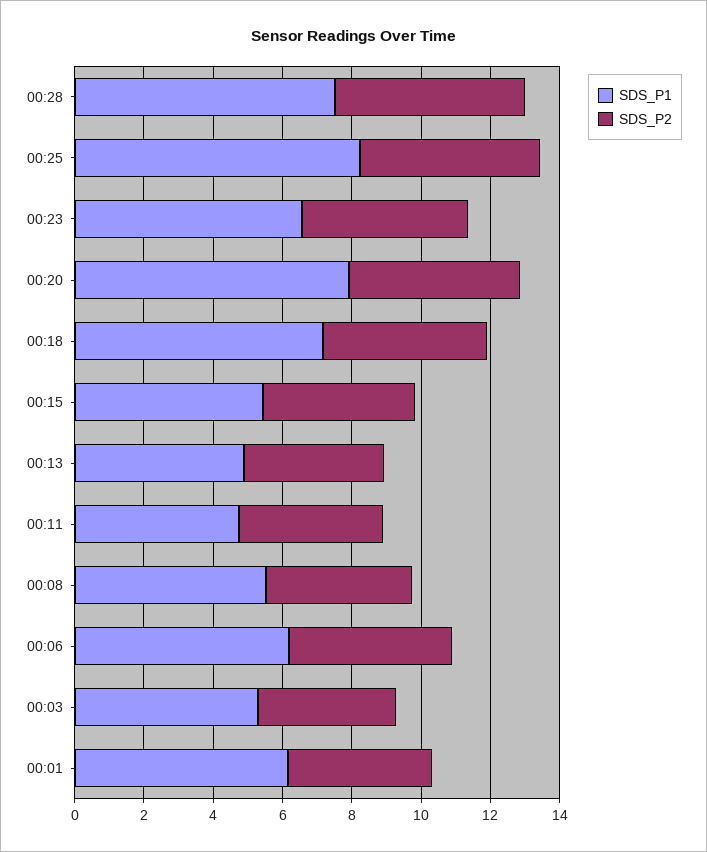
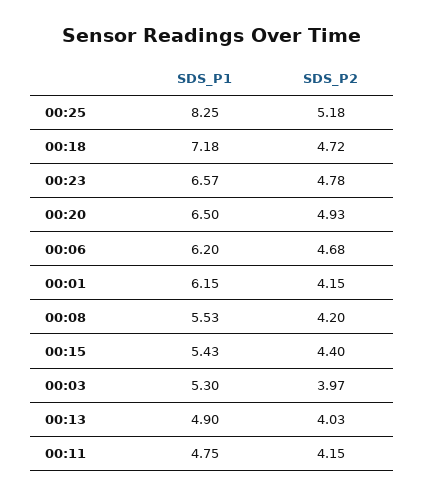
SDS_P1, 00:28: 7.5 -> none
SDS_P2, 00:28: 5.5 -> none
SDS_P1, 00:20: 8 -> 6.5

